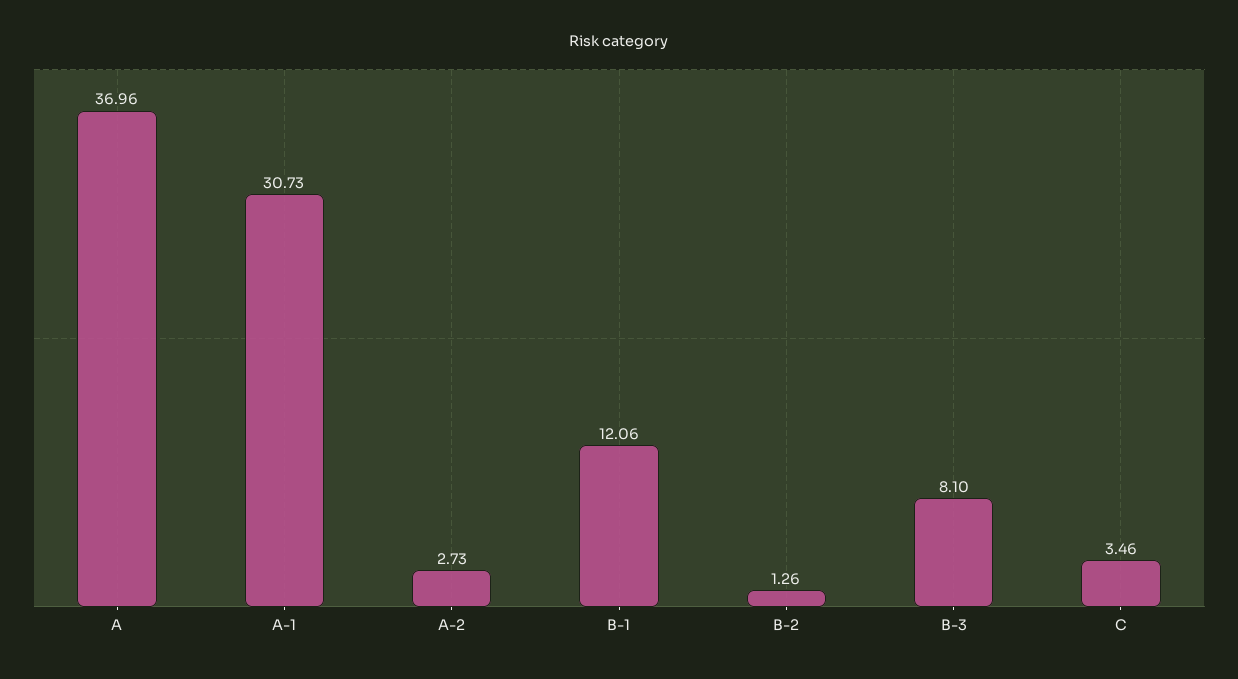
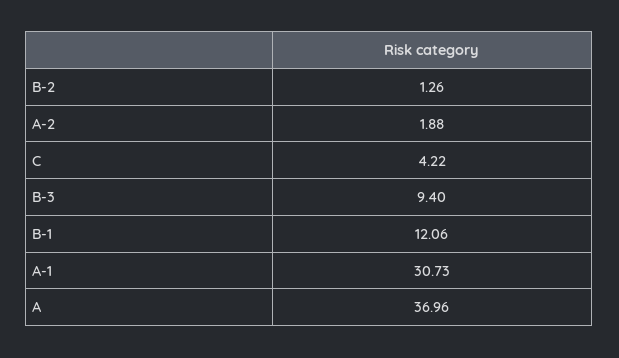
A-2: 2.73 -> 1.88
B-3: 8.1 -> 9.4
C: 3.46 -> 4.22

